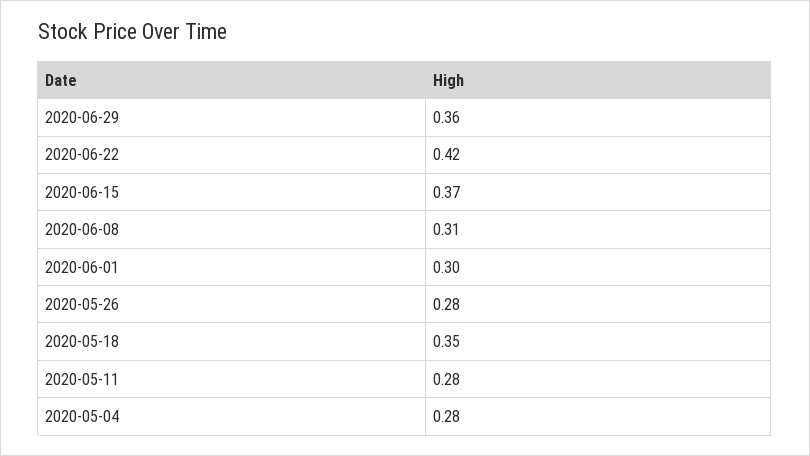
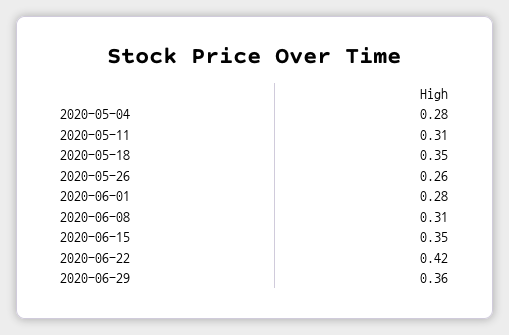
2020-06-15: 0.37 -> 0.35
2020-06-01: 0.3 -> 0.28
2020-05-26: 0.28 -> 0.26
2020-05-11: 0.28 -> 0.31

